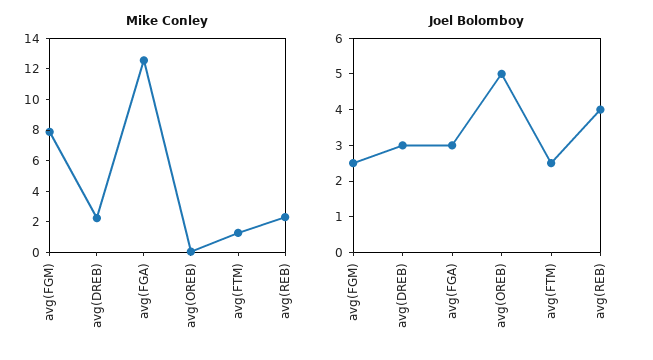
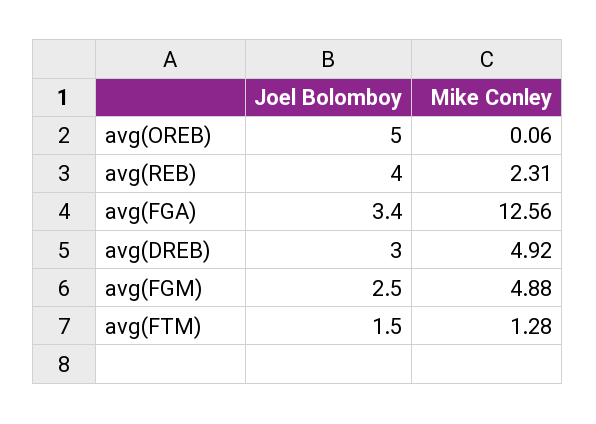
Mike Conley, avg(FGM): 8 -> 4.88
Mike Conley, avg(DREB): 2 -> 4.92
Joel Bolomboy, avg(FGA): 3 -> 3.4
Joel Bolomboy, avg(FTM): 2.5 -> 1.5

